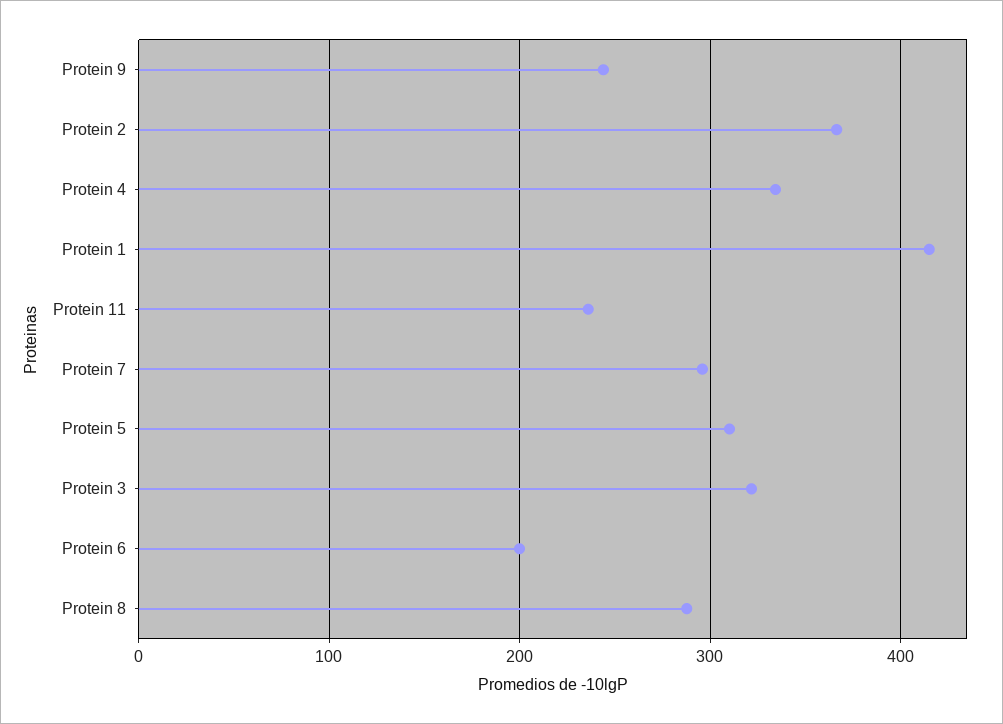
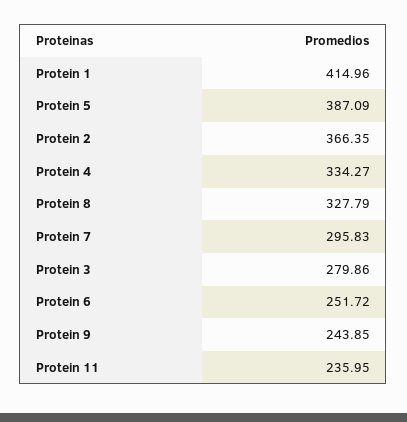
Protein 5: 310 -> 387.09
Protein 3: 320 -> 279.86
Protein 6: 200 -> 251.72
Protein 8: 290 -> 327.79

